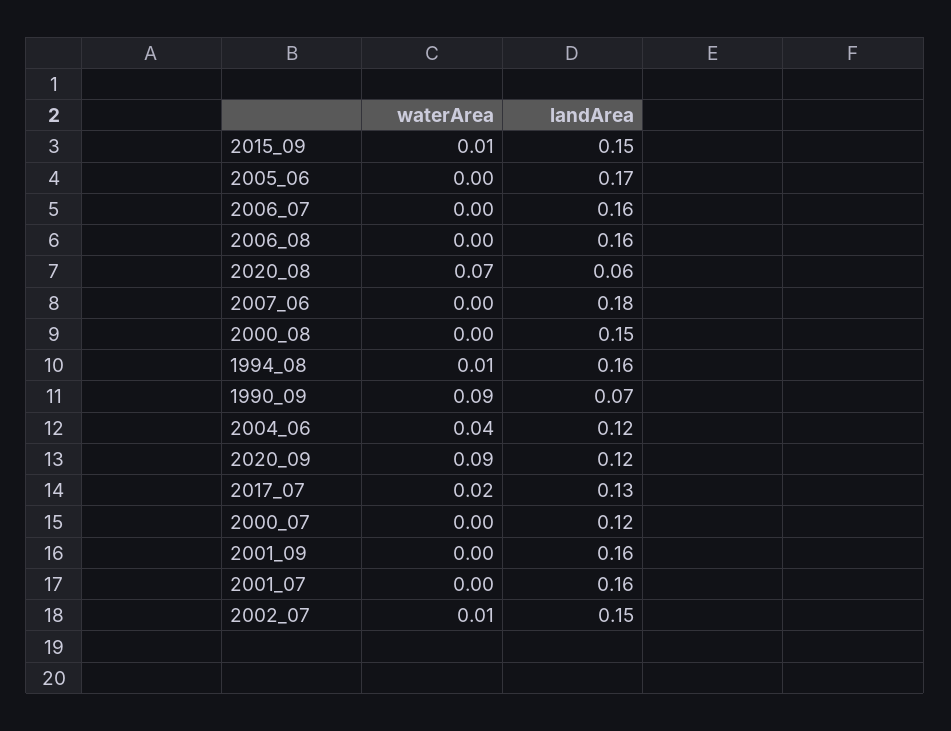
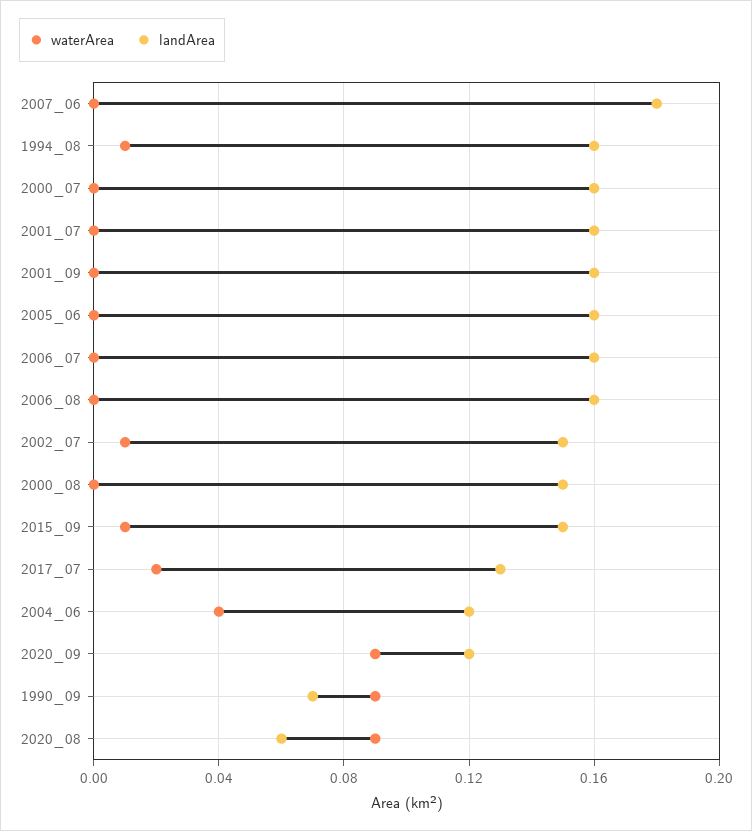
landArea, 2005_06: 0.17 -> 0.16
waterArea, 2020_08: 0.07 -> 0.09
landArea, 2000_07: 0.12 -> 0.16

